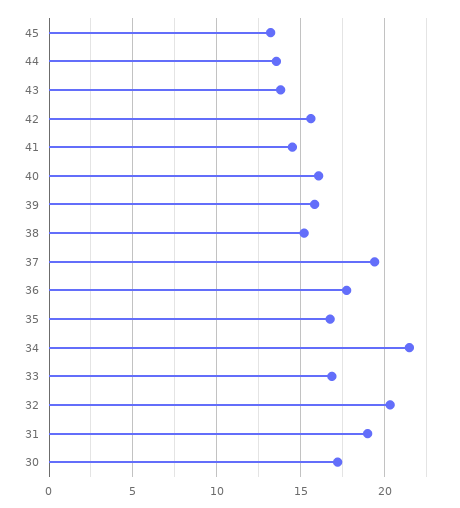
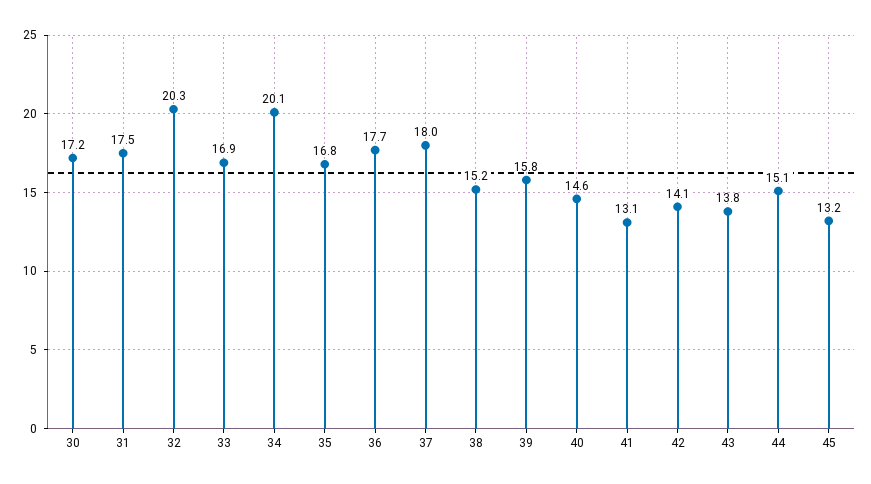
44: 13.5 -> 15.1
42: 15.5 -> 14.1
41: 14.5 -> 13.1
40: 16 -> 14.6
37: 19.5 -> 18
34: 21.5 -> 20.1
31: 19 -> 17.5

